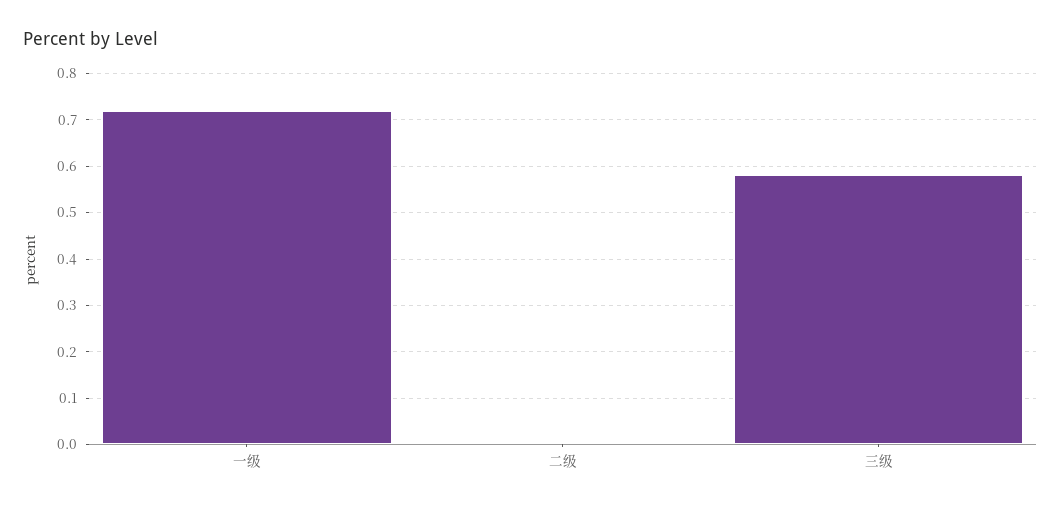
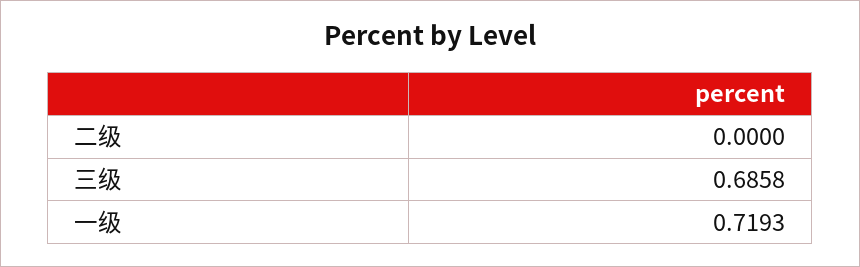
三级: 0.58 -> 0.6858

